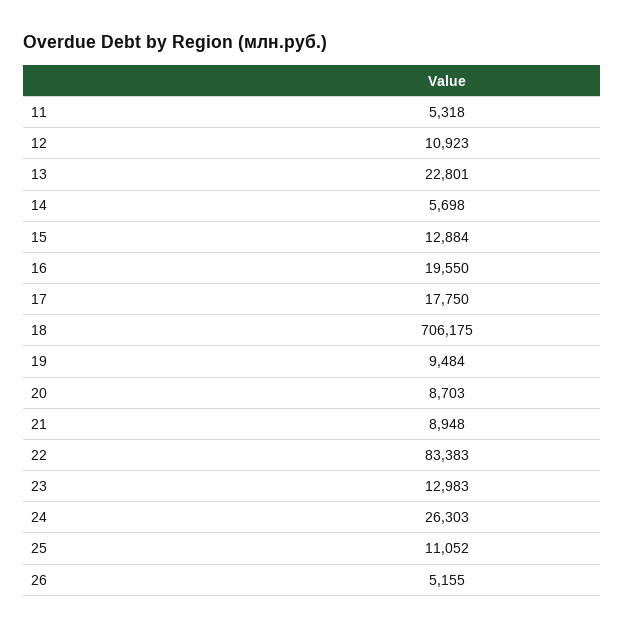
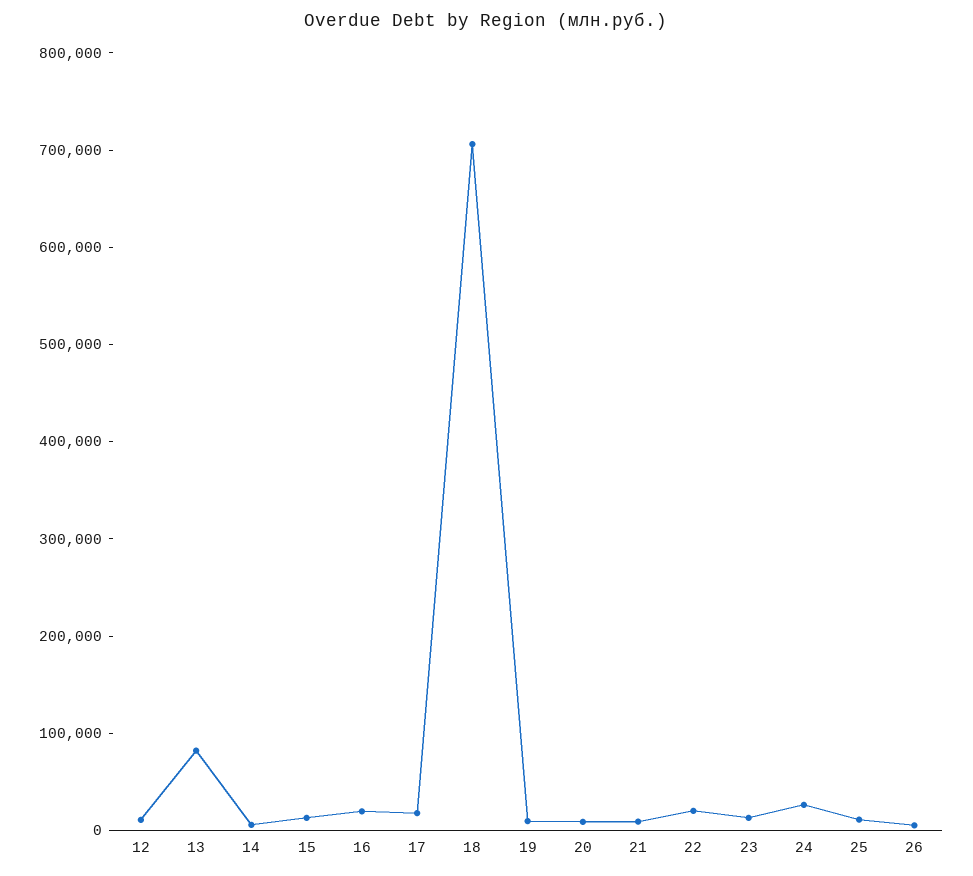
11: 5318 -> none
13: 22801 -> 80000
22: 83383 -> 20000

